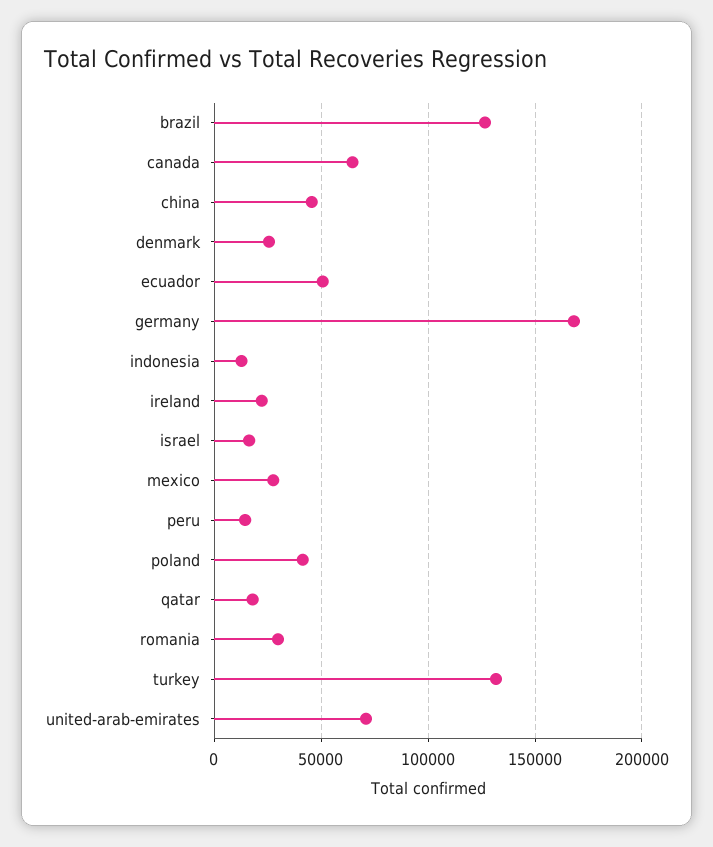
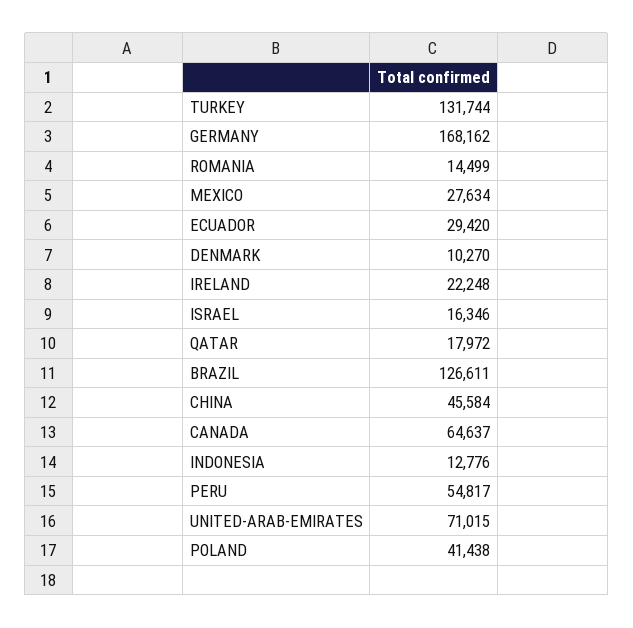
denmark: 25000 -> 10270
ecuador: 50000 -> 29420
peru: 15000 -> 54817
romania: 30000 -> 14499

